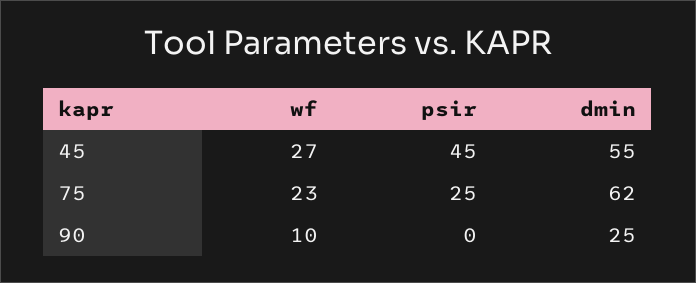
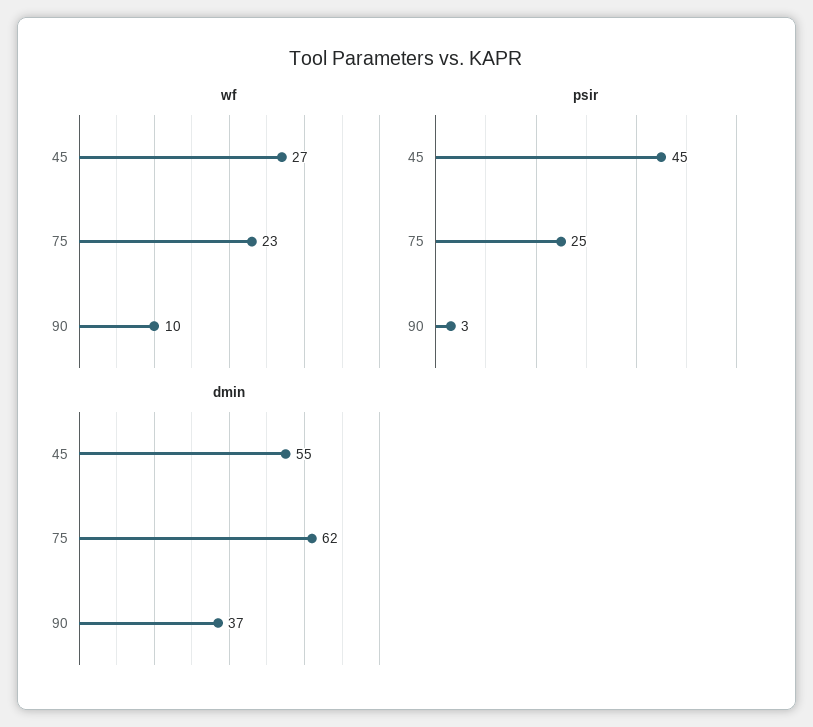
psir, 90: 0 -> 3
dmin, 90: 25 -> 37

